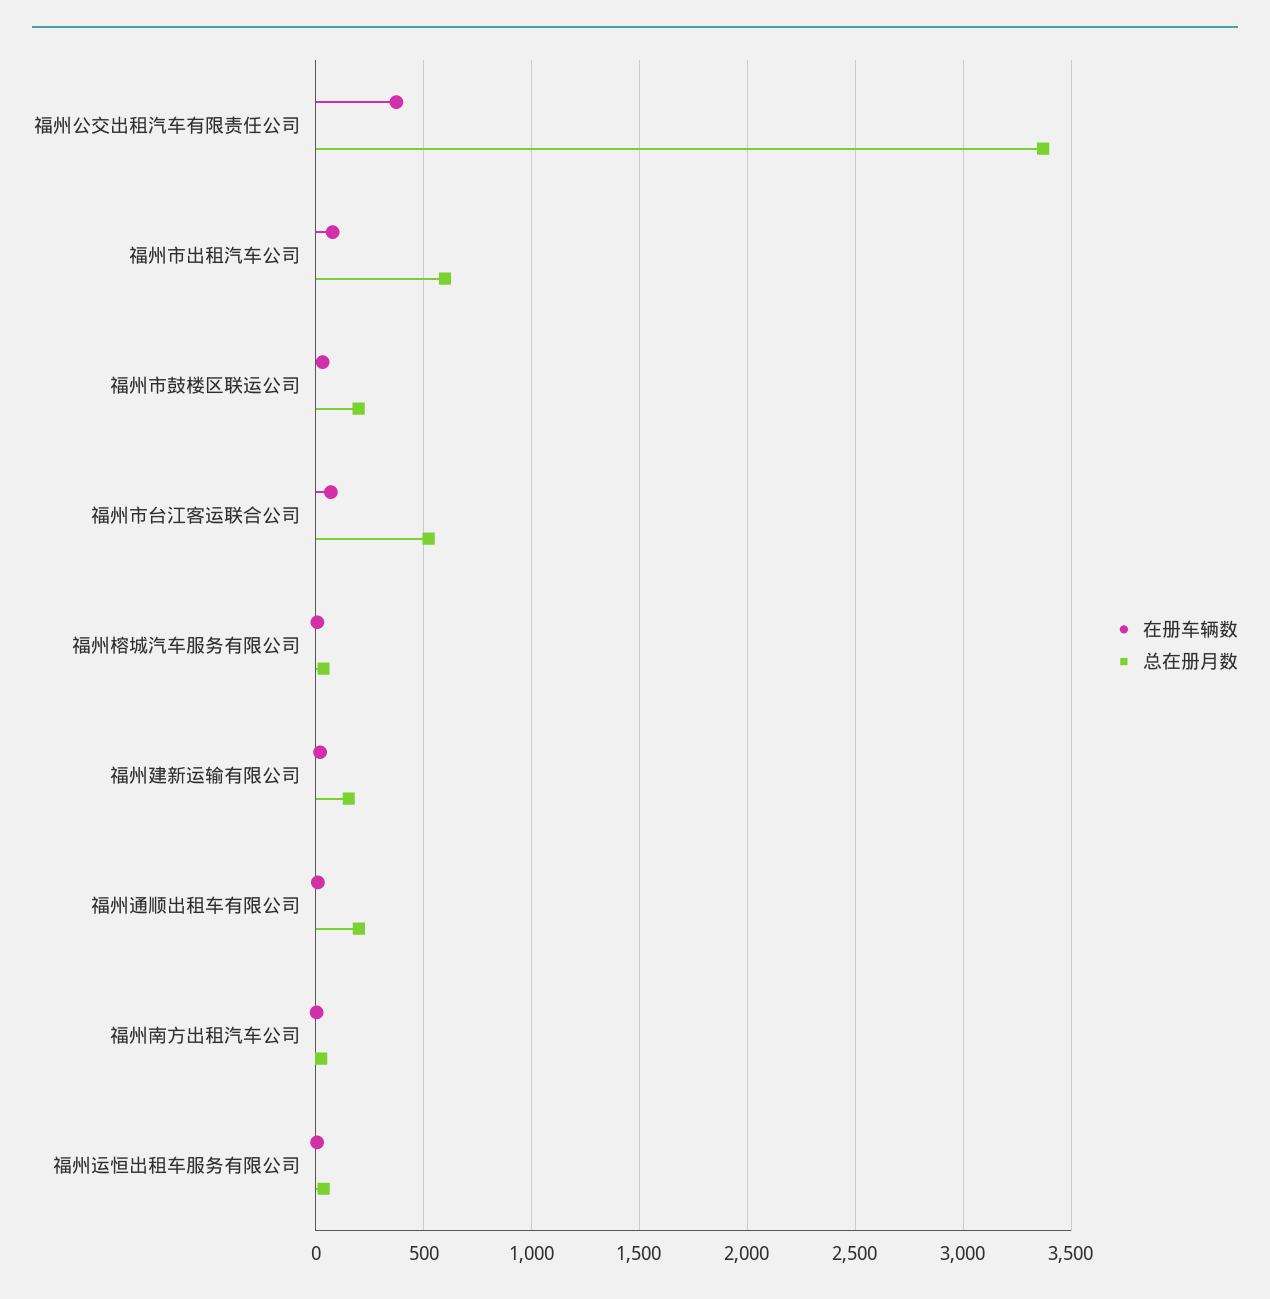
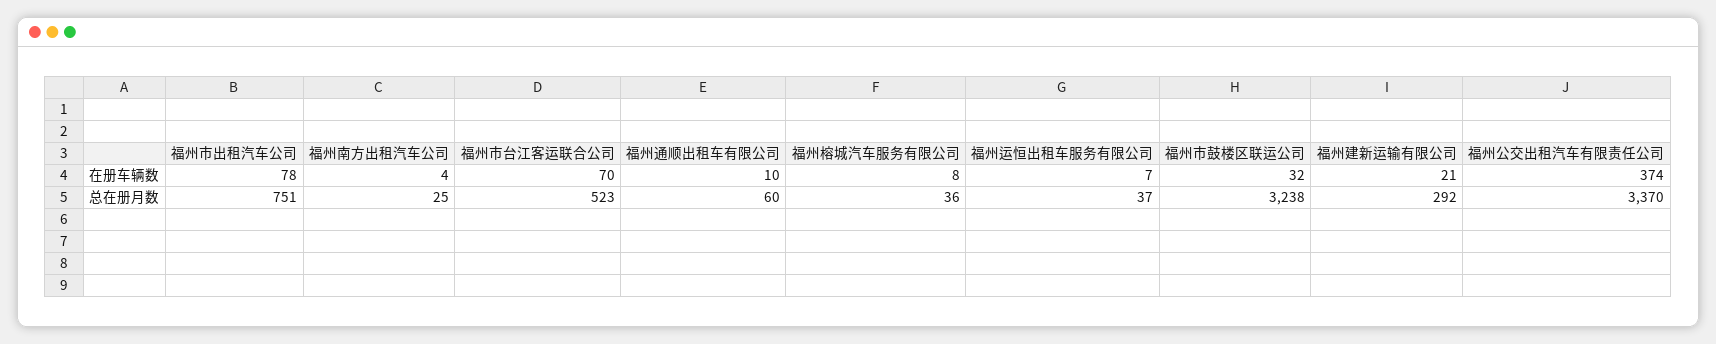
总在册月数, 福州市出租汽车公司: 600 -> 751
总在册月数, 福州市鼓楼区联运公司: 200 -> 3238
总在册月数, 福州建新运输有限公司: 150 -> 292
总在册月数, 福州通顺出租车有限公司: 200 -> 60

